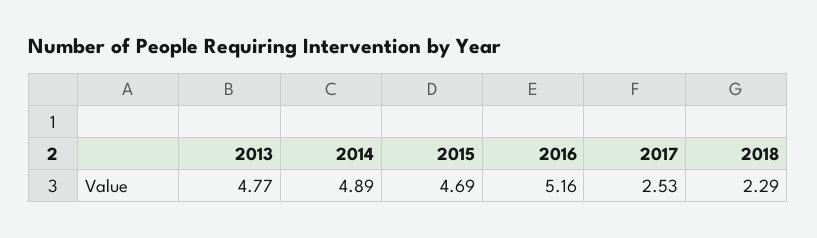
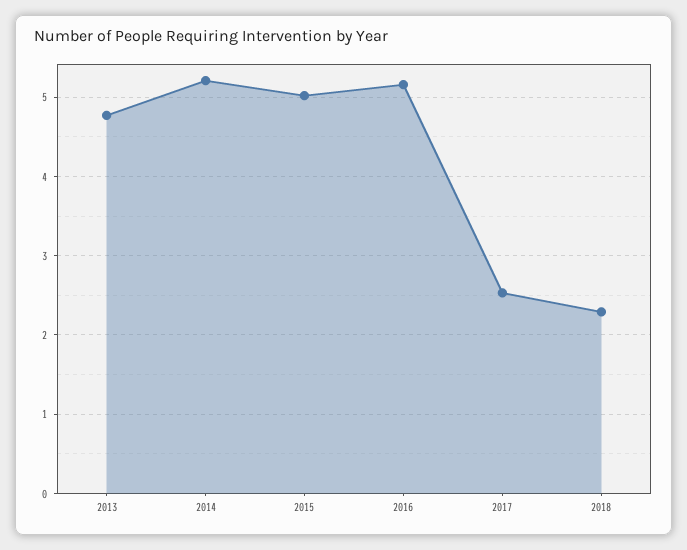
2014: 4.89 -> 5.2
2015: 4.69 -> 5

